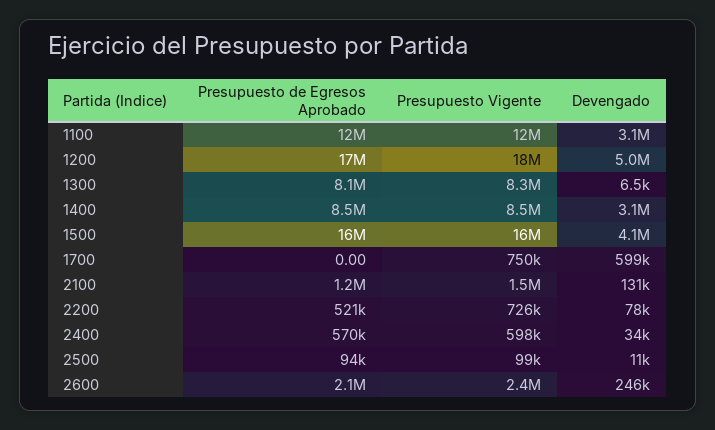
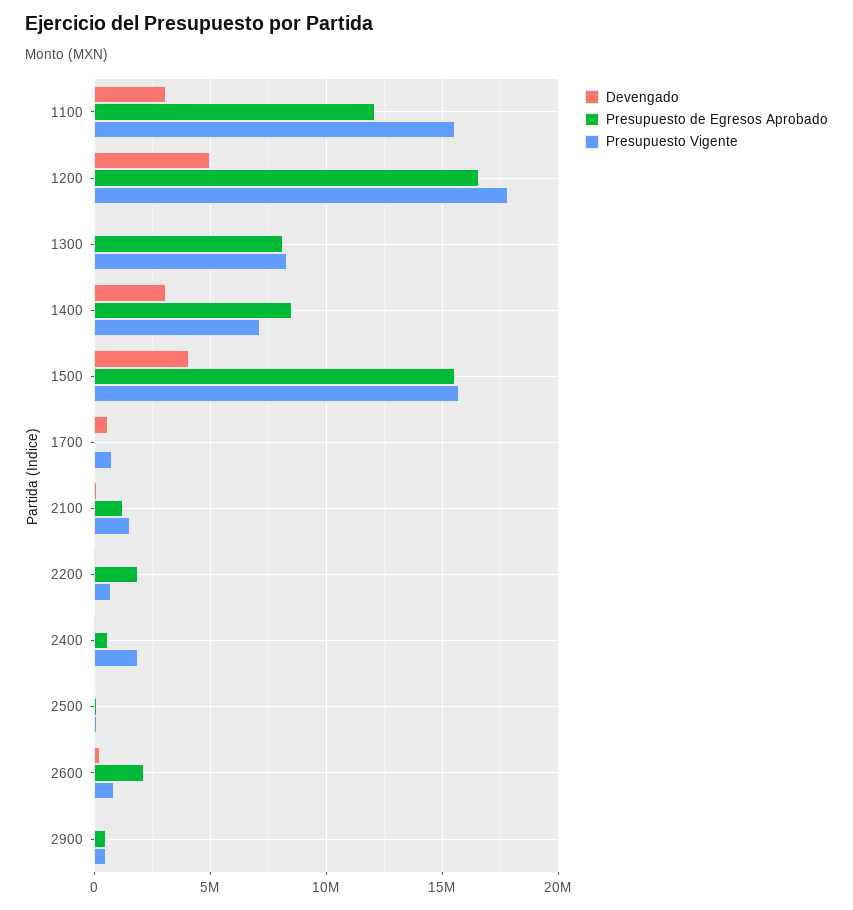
Presupuesto Vigente, 1100: 12000000 -> 15500000
Presupuesto Vigente, 1400: 8500000 -> 7000000
Presupuesto de Egresos Aprobado, 2200: 521000 -> 2000000
Presupuesto Vigente, 2400: 598000 -> 2000000
Presupuesto Vigente, 2600: 2400000 -> 1000000
Devengado, 2900: none -> 0
Presupuesto de Egresos Aprobado, 2900: none -> 500000
Presupuesto Vigente, 2900: none -> 500000

